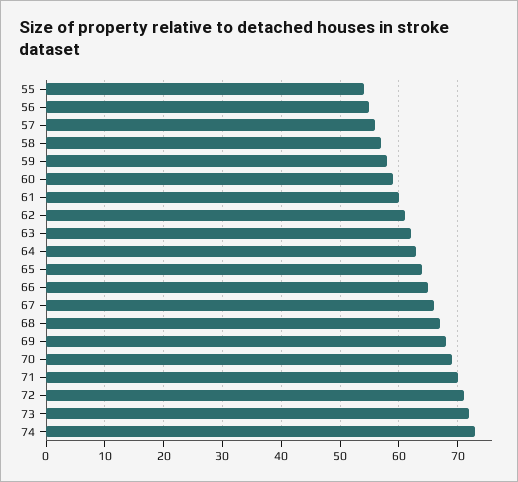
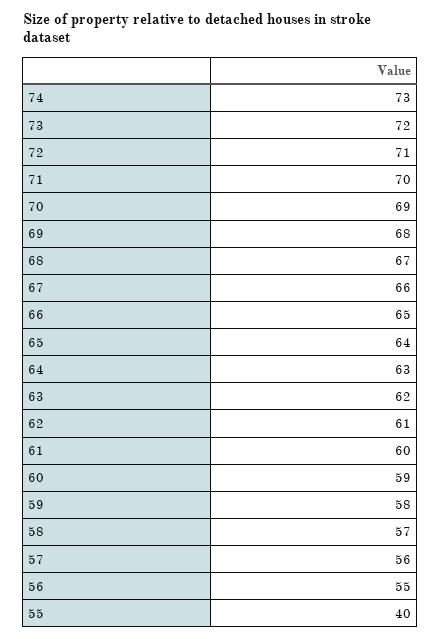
55: 55 -> 40

